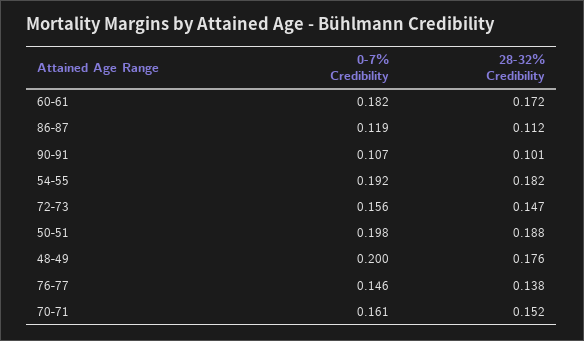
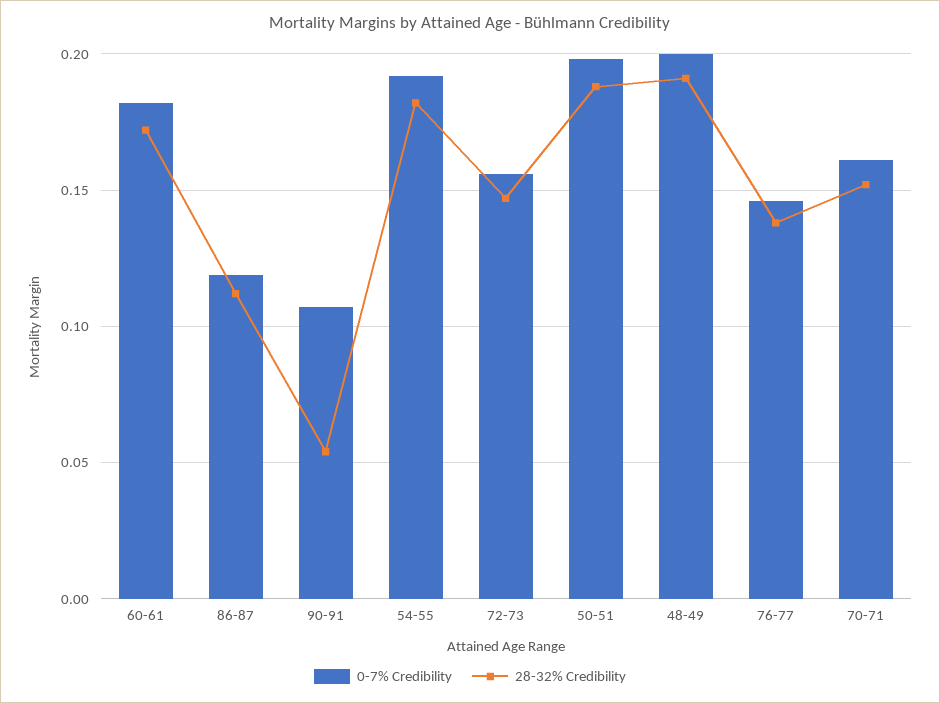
28-32% Credibility, 90-91: 0.101 -> 0.055
28-32% Credibility, 48-49: 0.176 -> 0.19

